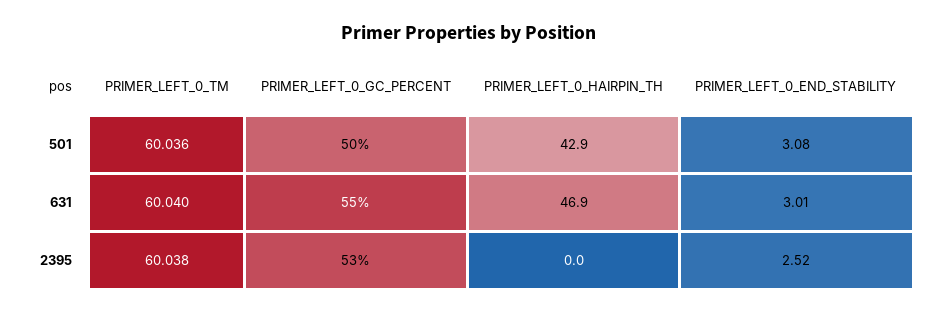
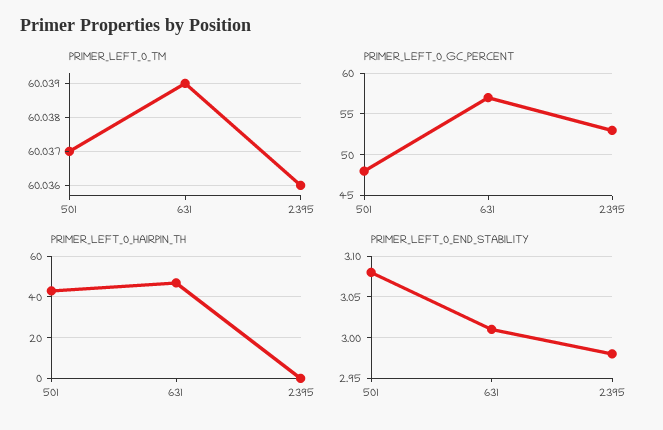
PRIMER_LEFT_0_TM, 501: 60.036 -> 60.037
PRIMER_LEFT_0_GC_PERCENT, 501: 50 -> 48
PRIMER_LEFT_0_TM, 631: 60.04 -> 60.039
PRIMER_LEFT_0_GC_PERCENT, 631: 55 -> 57
PRIMER_LEFT_0_TM, 2395: 60.038 -> 60.036
PRIMER_LEFT_0_END_STABILITY, 2395: 2.52 -> 2.98

